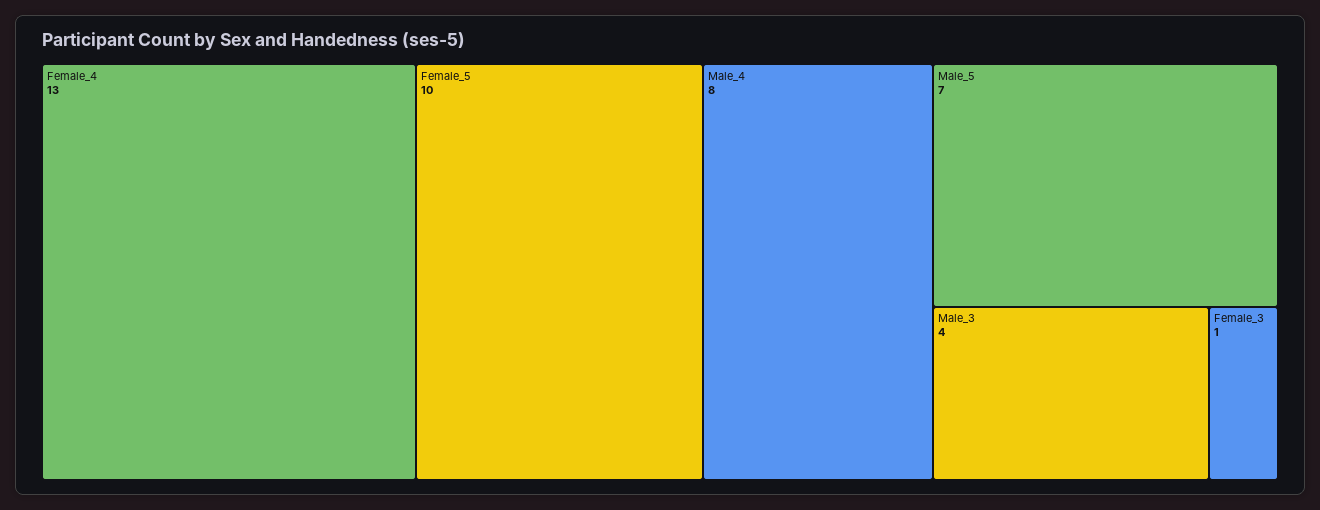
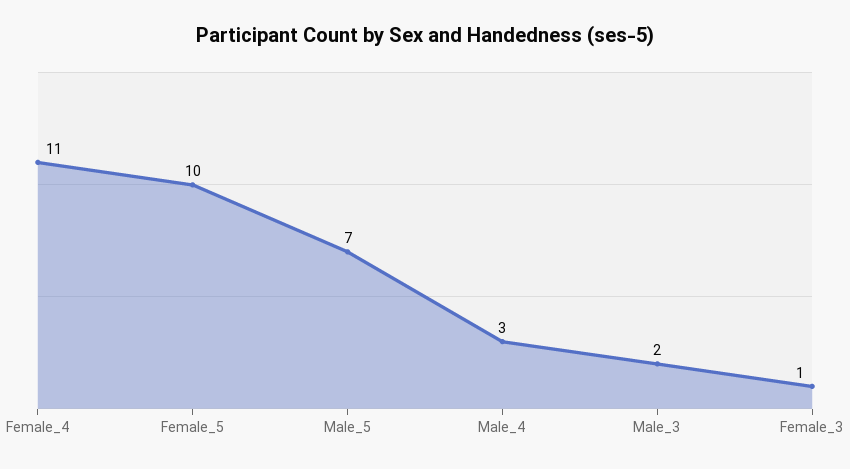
Female_4: 13 -> 11
Male_4: 8 -> 3
Male_3: 4 -> 2

